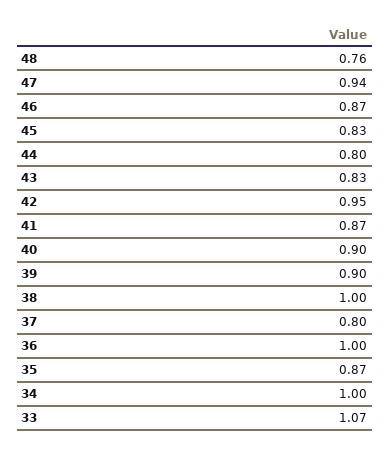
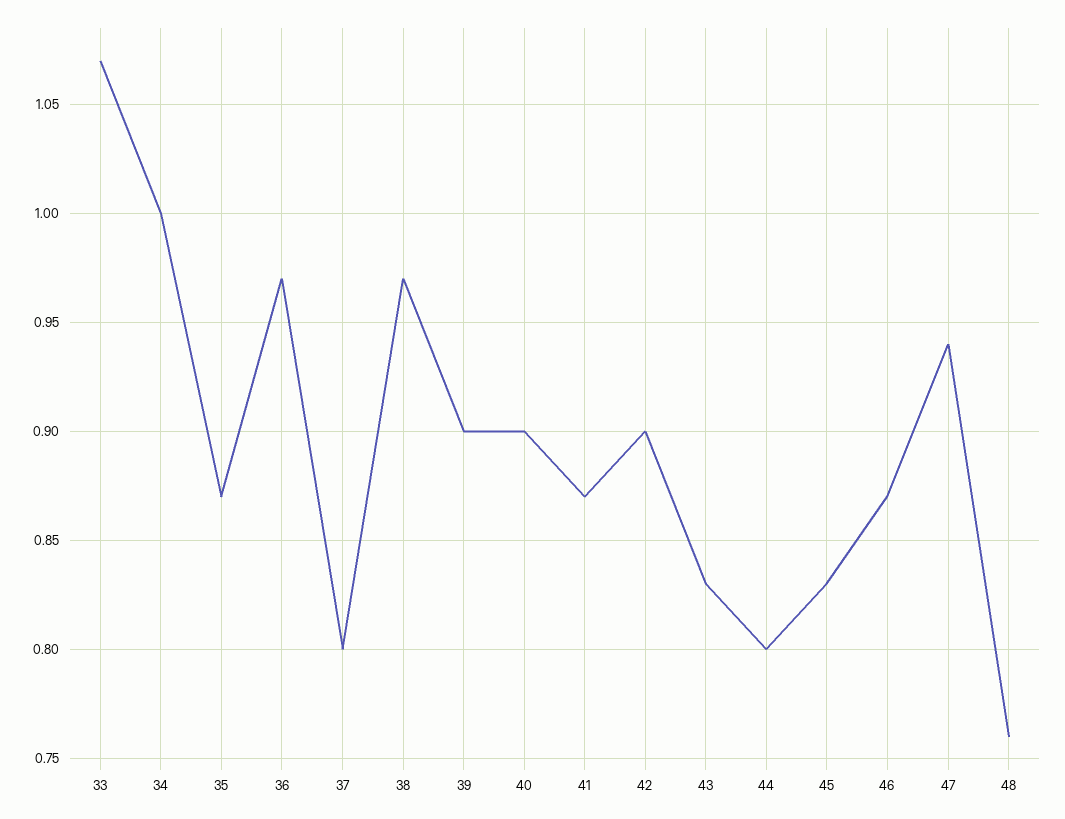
42: 0.95 -> 0.9
38: 1 -> 0.97
36: 1 -> 0.97

